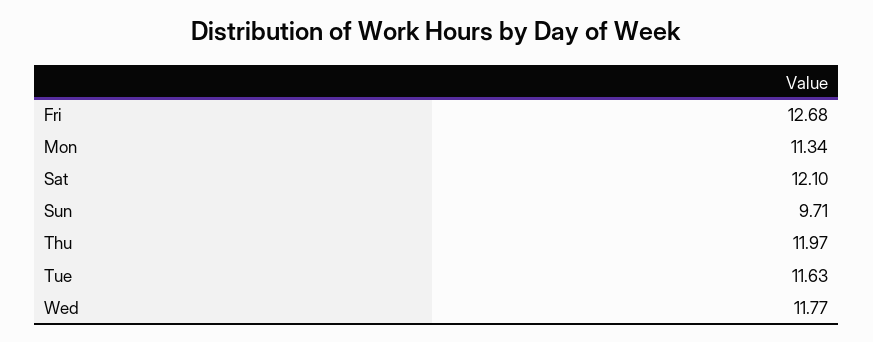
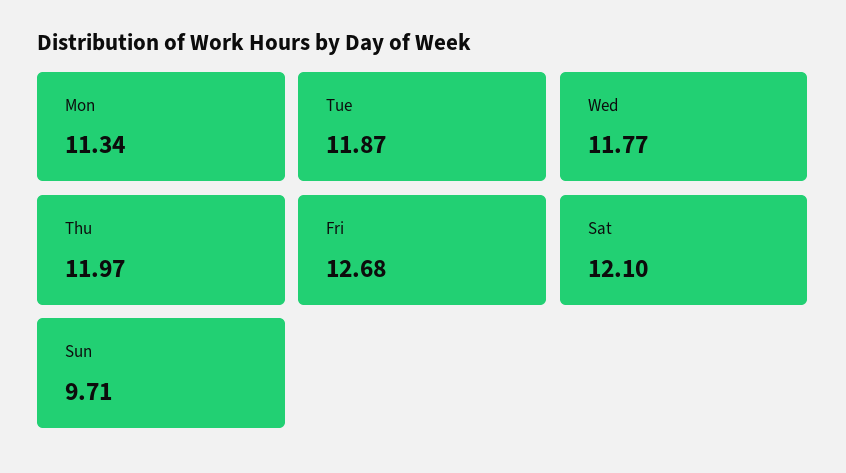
Tue: 11.63 -> 11.87

